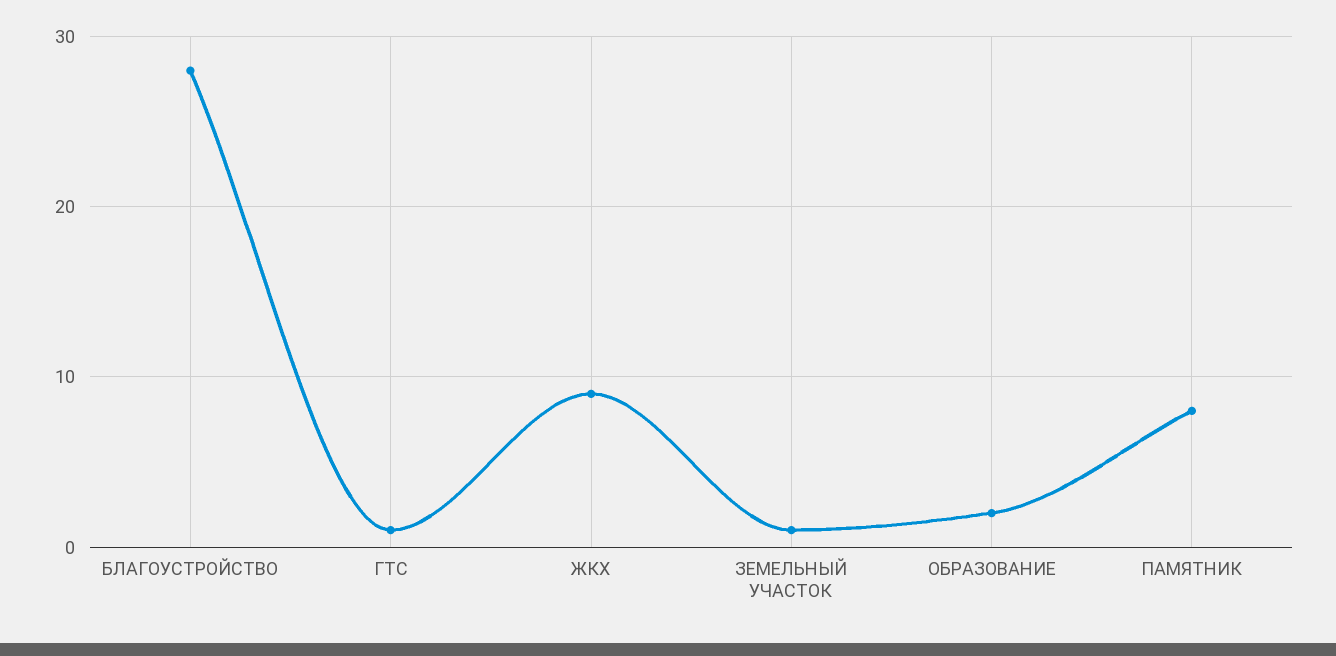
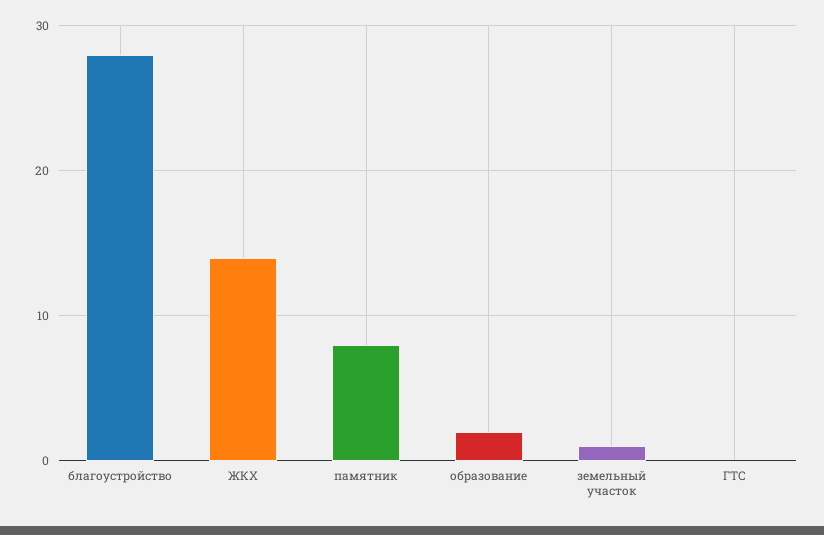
ГТС: 1 -> 0
ЖКХ: 9 -> 14

